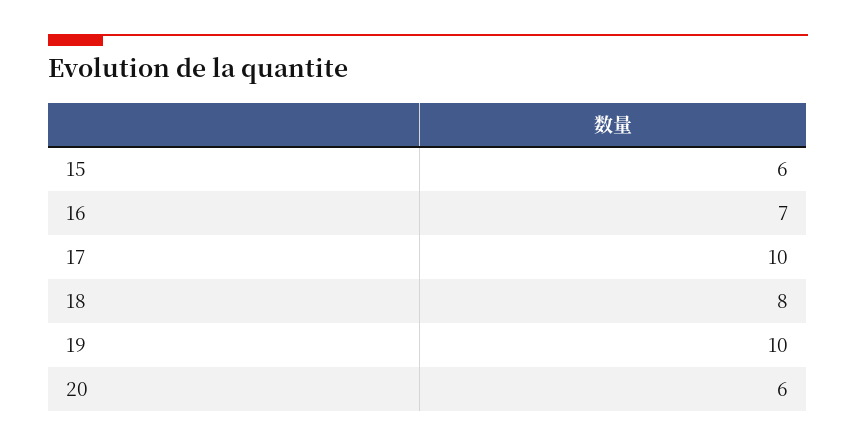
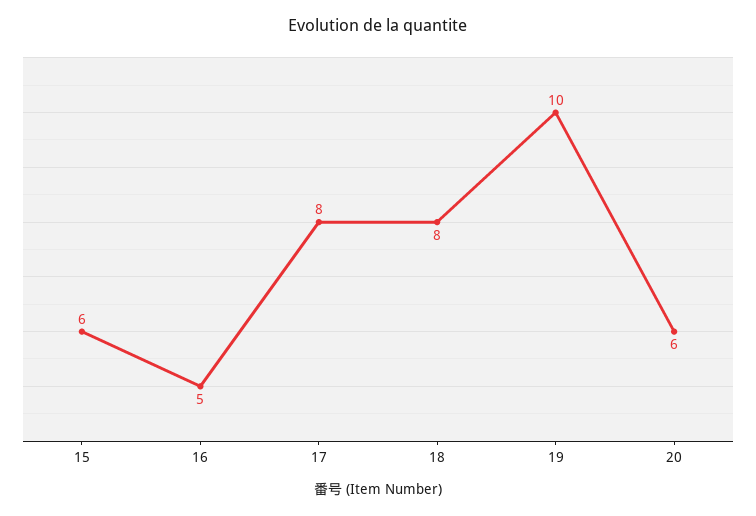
16: 7 -> 5
17: 10 -> 8

